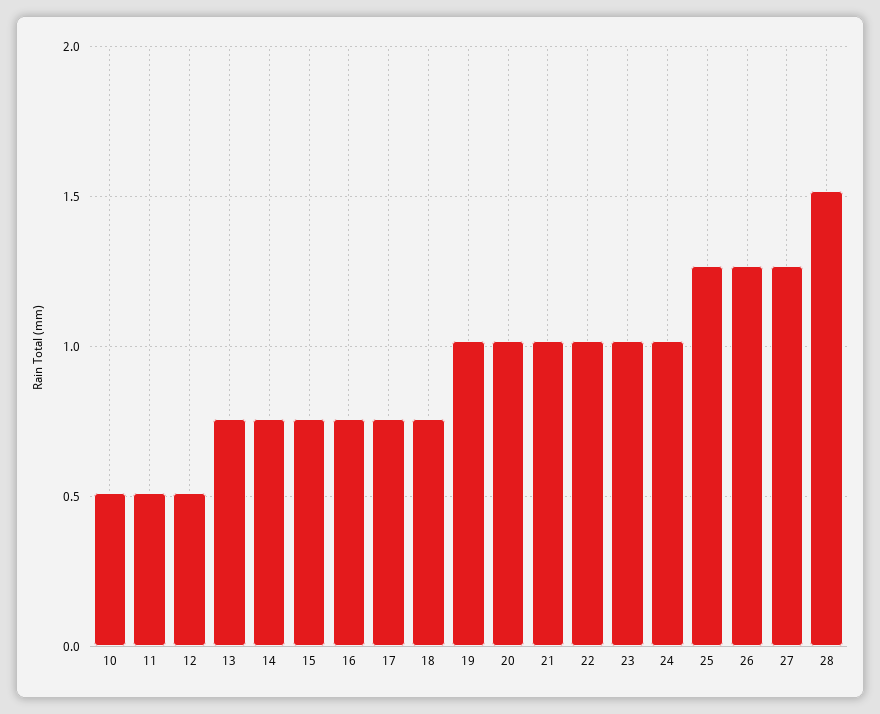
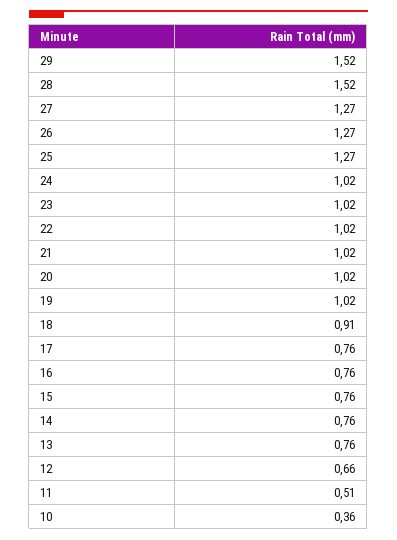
10: 0.5 -> 0.36
12: 0.5 -> 0.66
18: 0.75 -> 0.91
29: none -> 1.52

